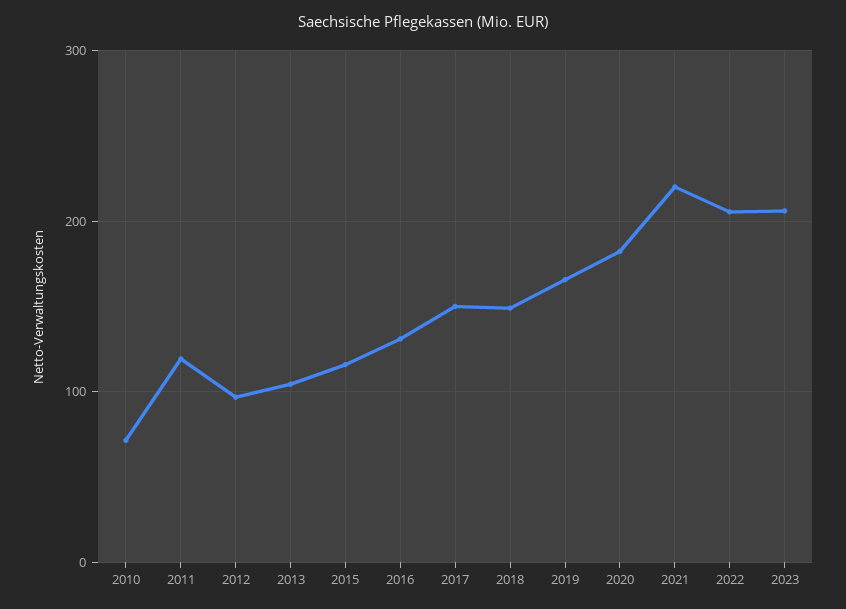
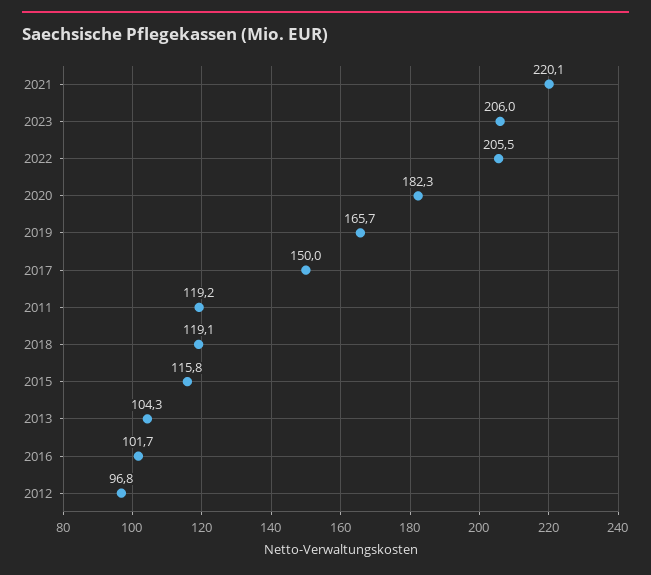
2010: 70 -> none
2016: 130 -> 101.7
2018: 150 -> 119.1

